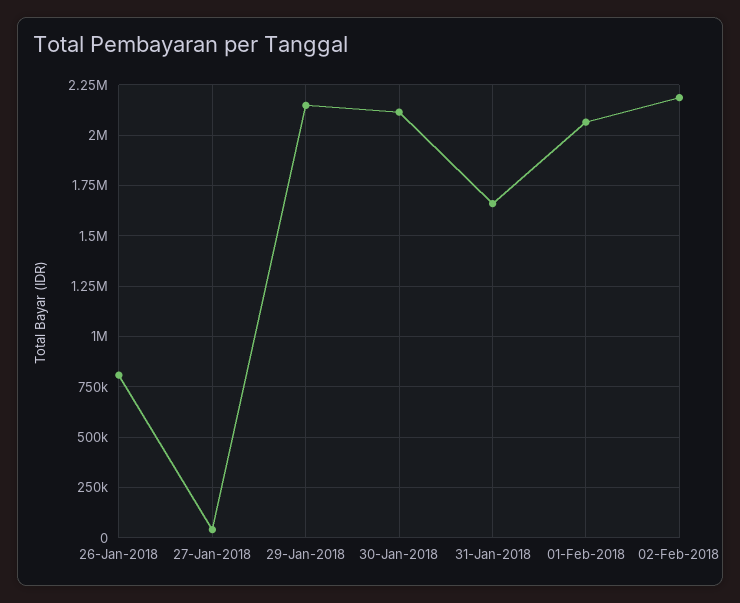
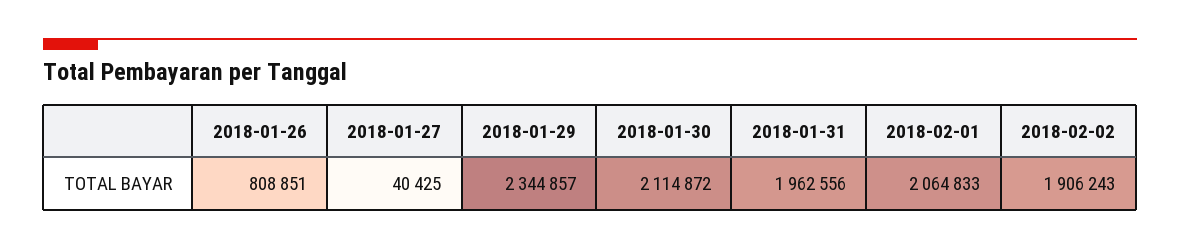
29-Jan-2018: 2150000 -> 2344857
31-Jan-2018: 1650000 -> 1962556
02-Feb-2018: 2200000 -> 1906243

